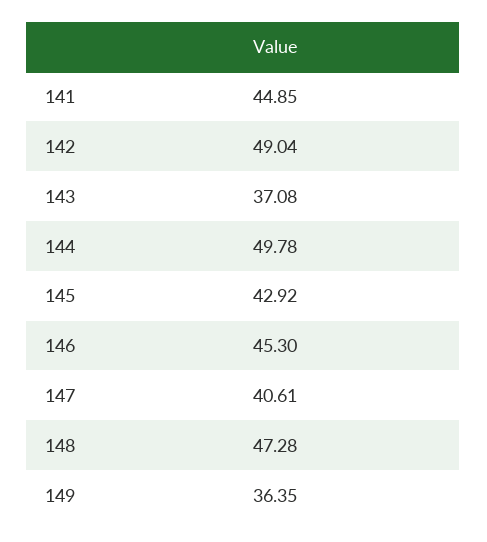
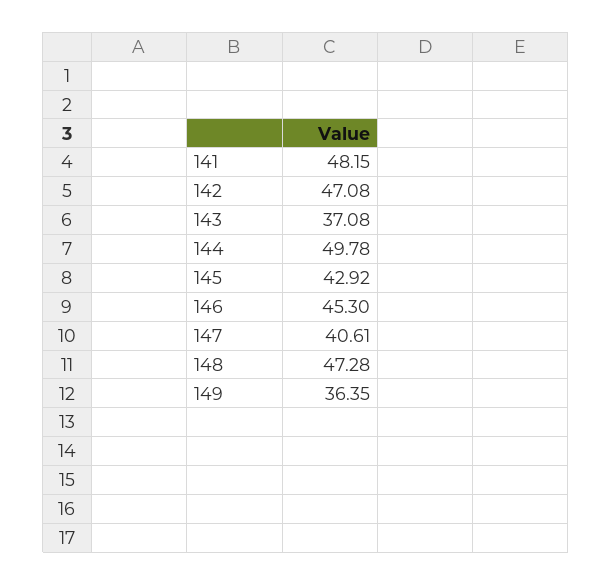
141: 44.85 -> 48.15
142: 49.04 -> 47.08

